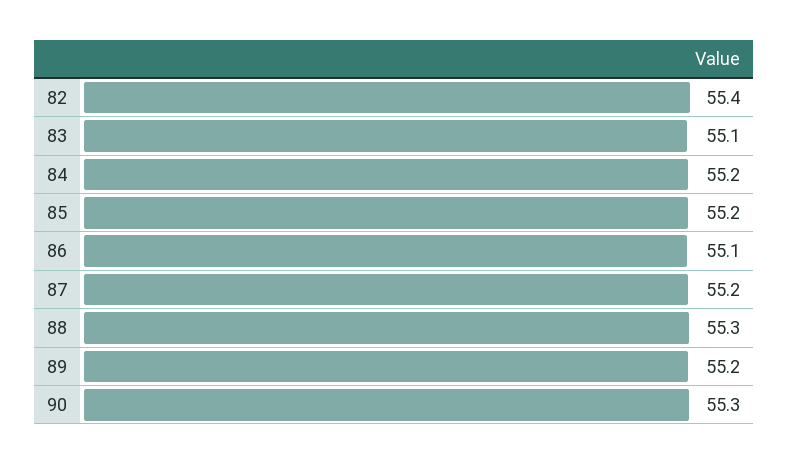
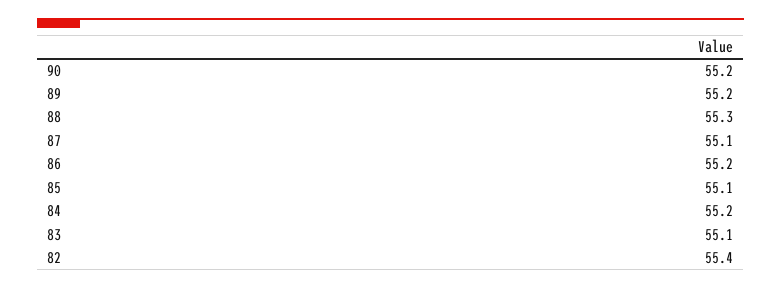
85: 55.2 -> 55.1
86: 55.1 -> 55.2
87: 55.2 -> 55.1
90: 55.3 -> 55.2

